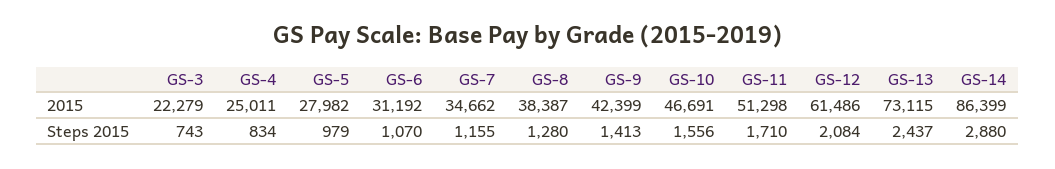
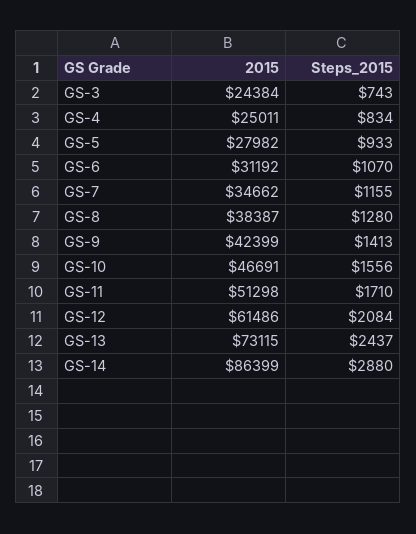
GS-3, 2015: 22279 -> 24384
GS-5, Steps 2015: 979 -> 933

